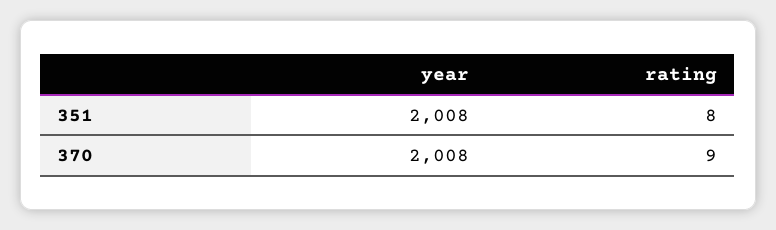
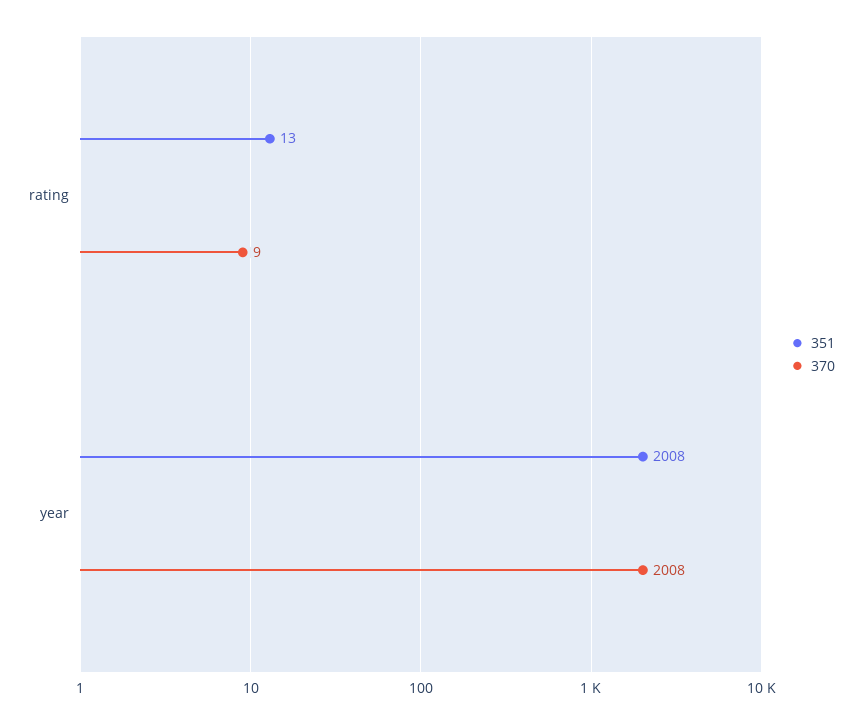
351, rating: 8 -> 13

